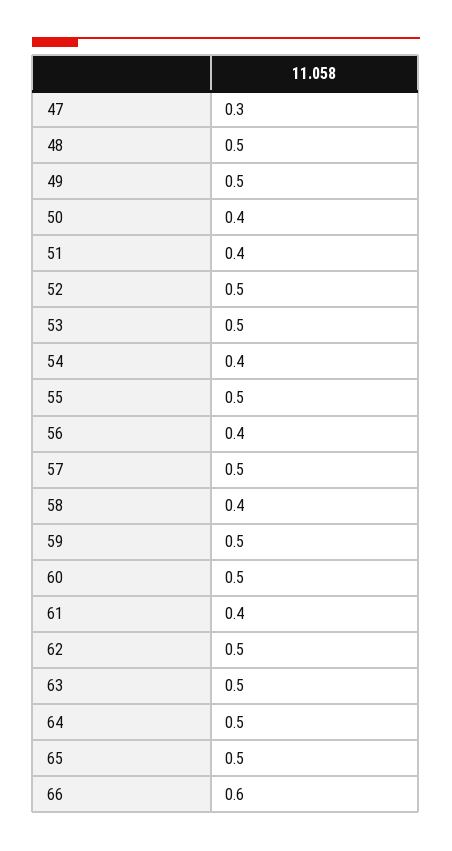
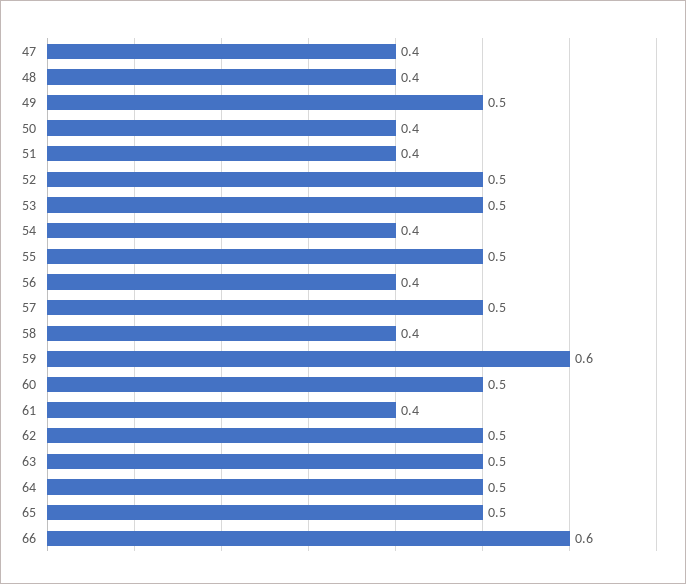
47: 0.3 -> 0.4
48: 0.5 -> 0.4
59: 0.5 -> 0.6

